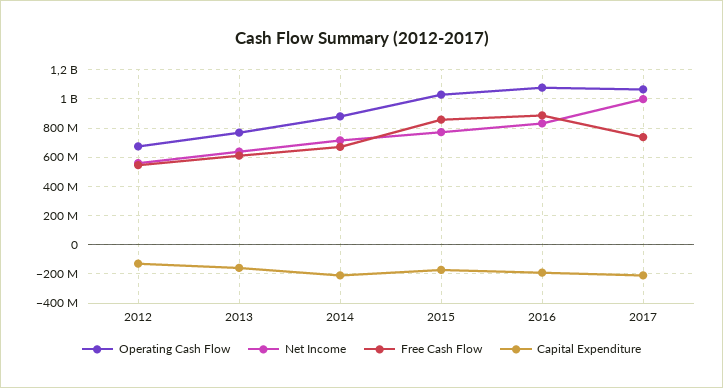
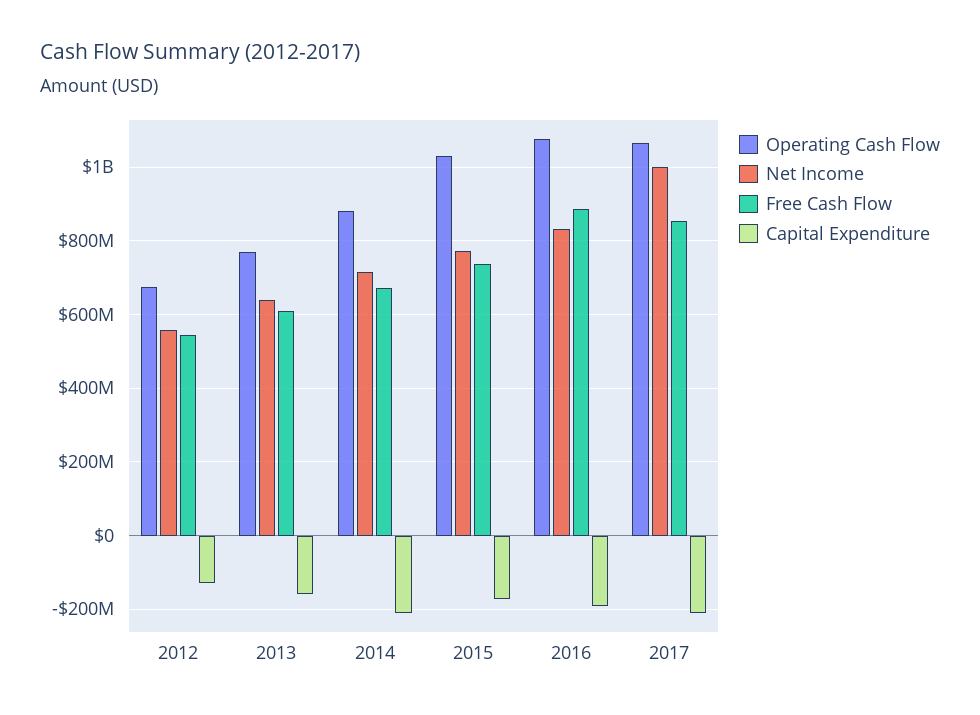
Free Cash Flow, 2015: 850000000 -> 740000000
Free Cash Flow, 2017: 750000000 -> 860000000

